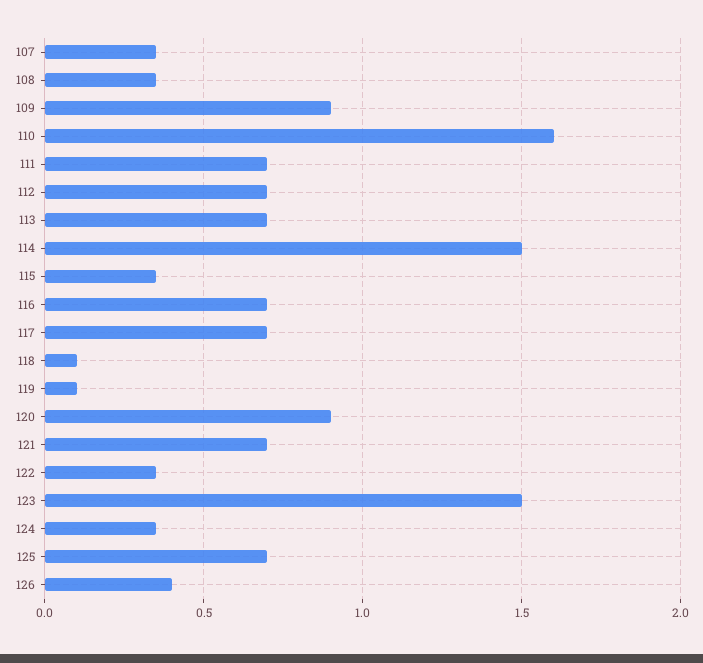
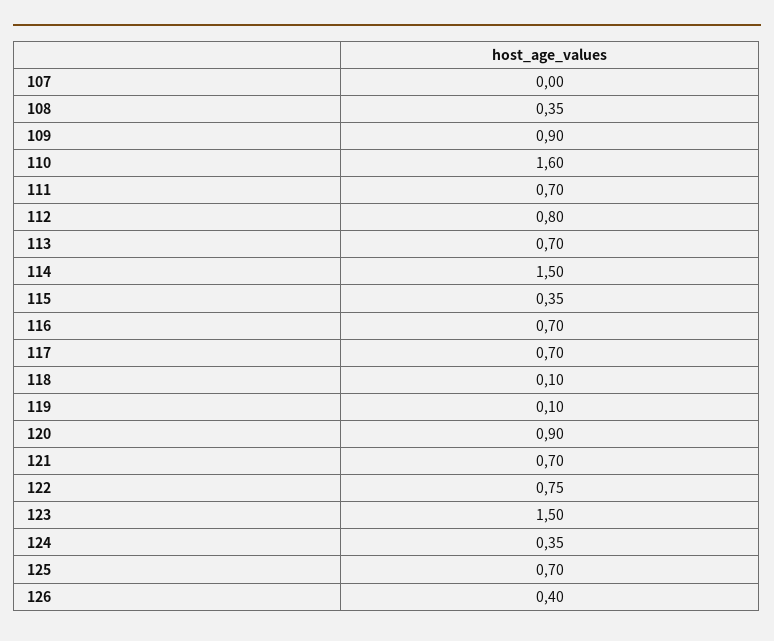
107: 0.35 -> 0
112: 0.7 -> 0.8
122: 0.35 -> 0.75

